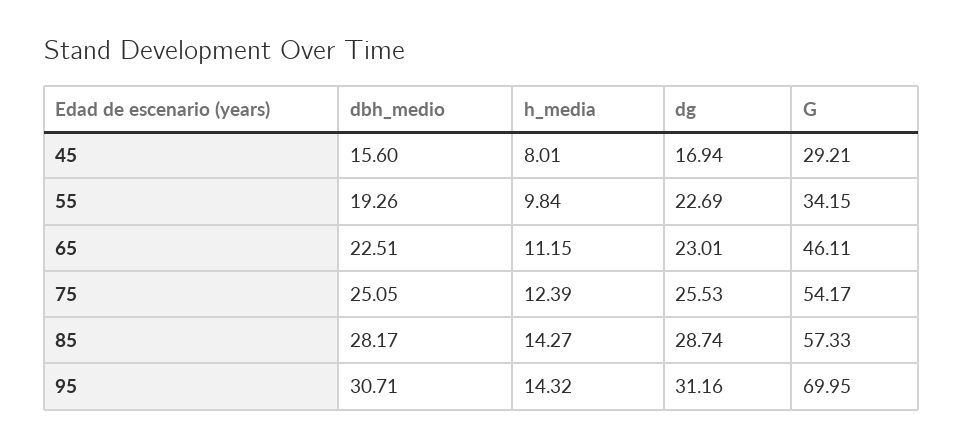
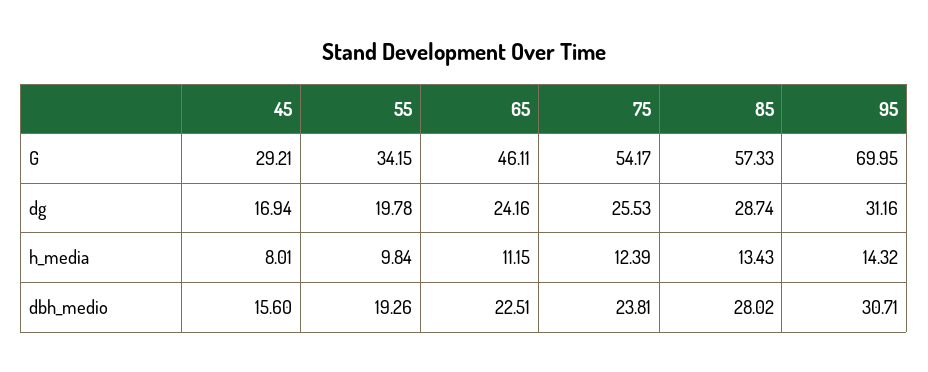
dg, 55: 22.69 -> 19.78
dg, 65: 23.01 -> 24.16
dbh_medio, 75: 25.05 -> 23.81
dbh_medio, 85: 28.17 -> 28.02
h_media, 85: 14.27 -> 13.43

